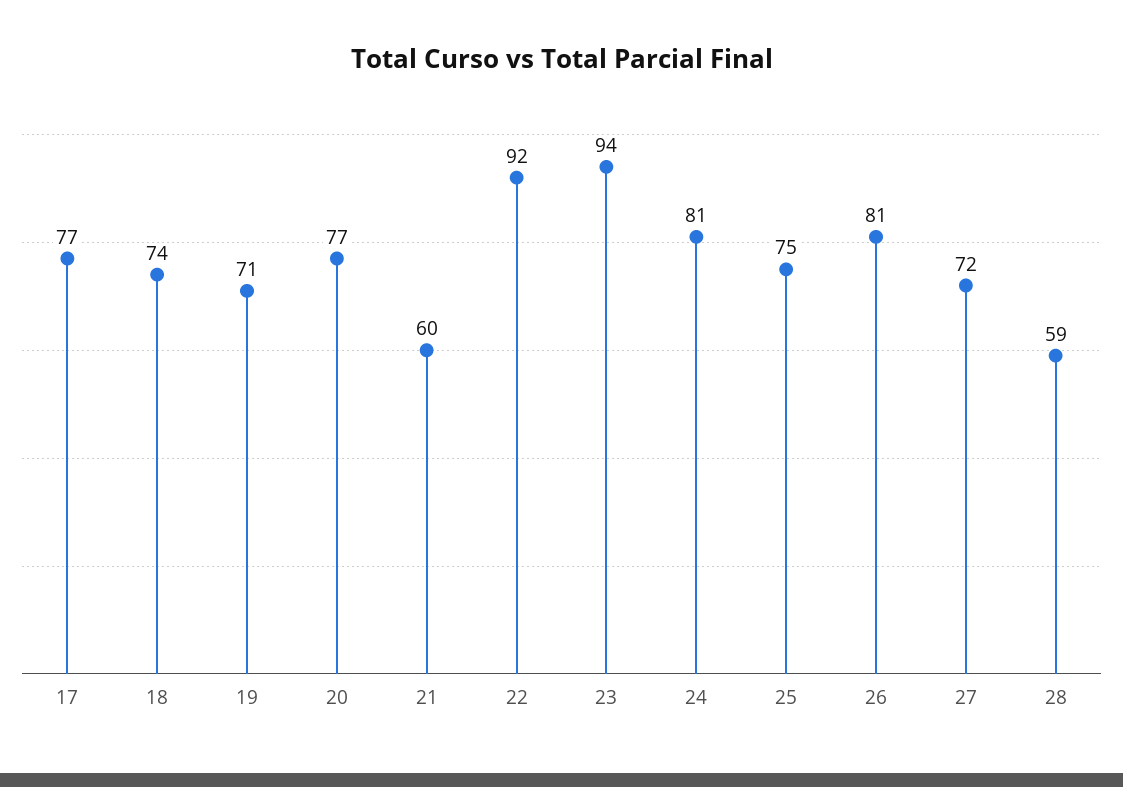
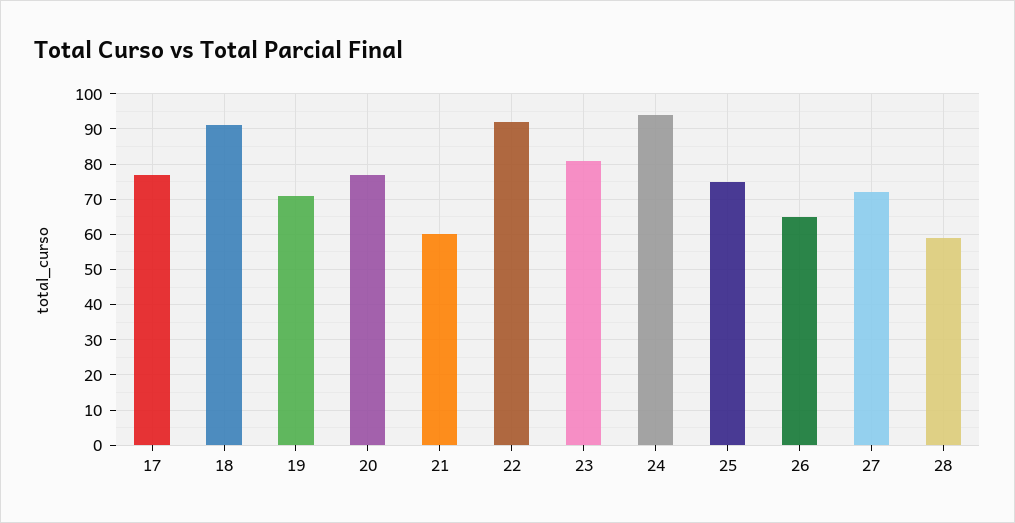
18: 74 -> 90
23: 94 -> 80
24: 81 -> 95
26: 81 -> 65

